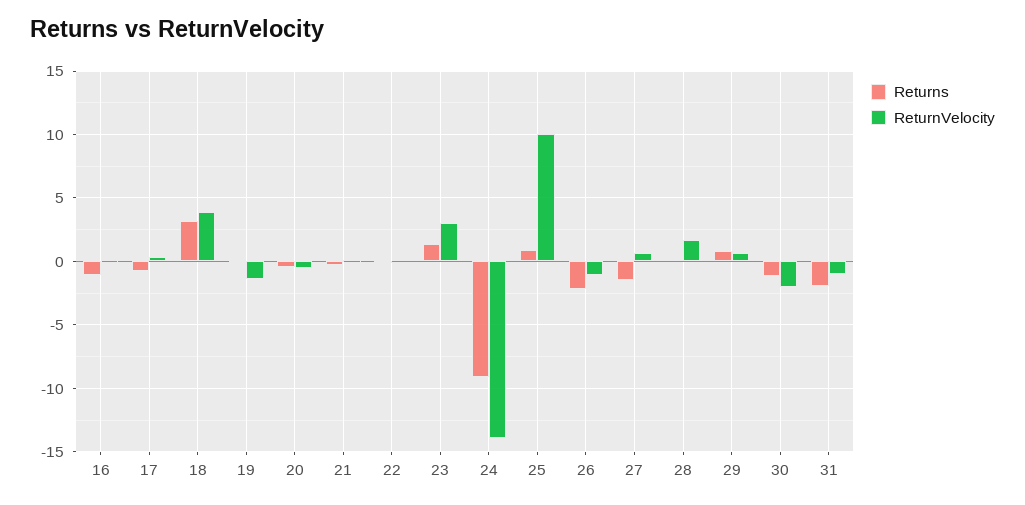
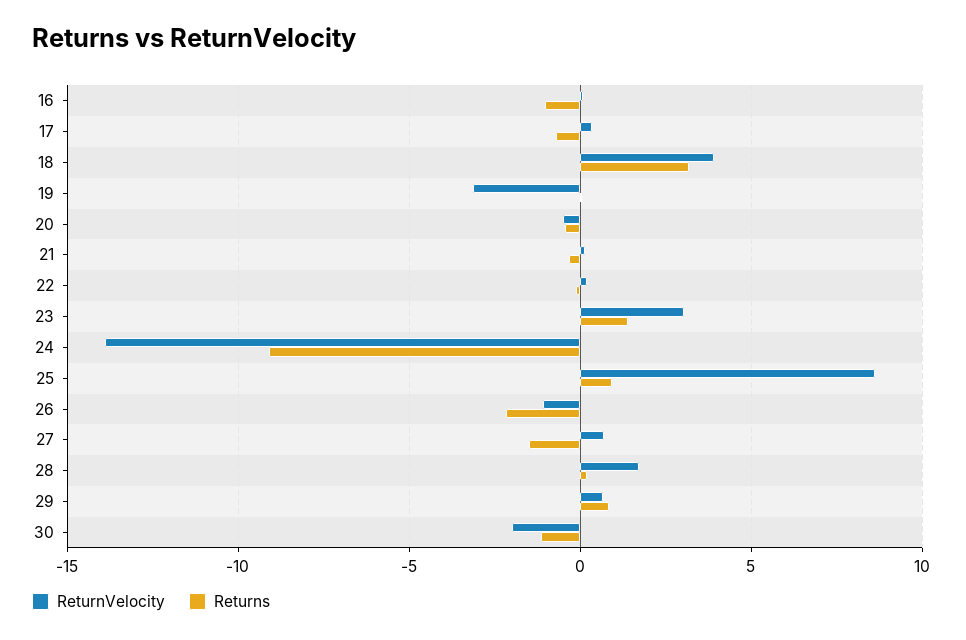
ReturnVelocity, 19: -1.5 -> -3
ReturnVelocity, 25: 10 -> 8.5
Returns, 31: -2 -> none
ReturnVelocity, 31: -1 -> none

